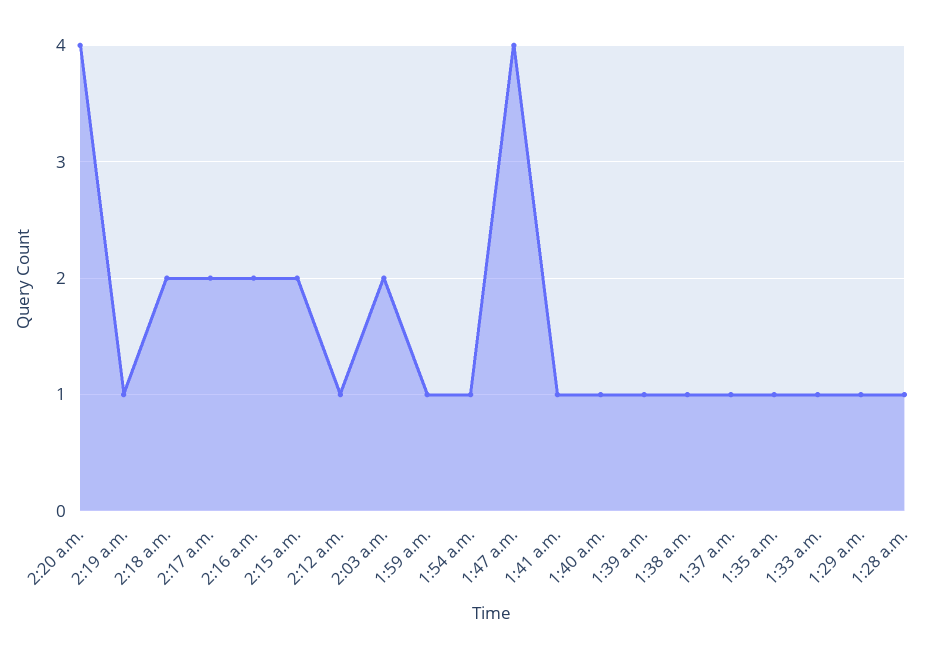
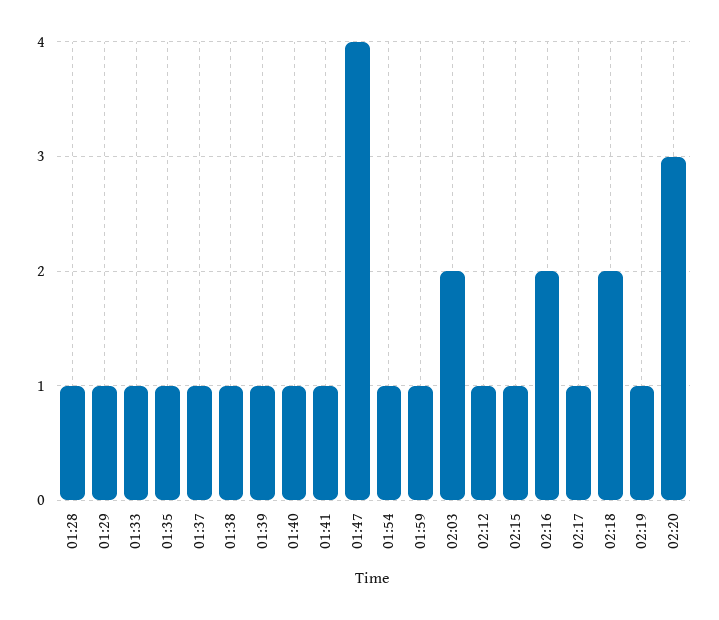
2:20 a.m.: 4 -> 3
2:17 a.m.: 2 -> 1
2:15 a.m.: 2 -> 1

